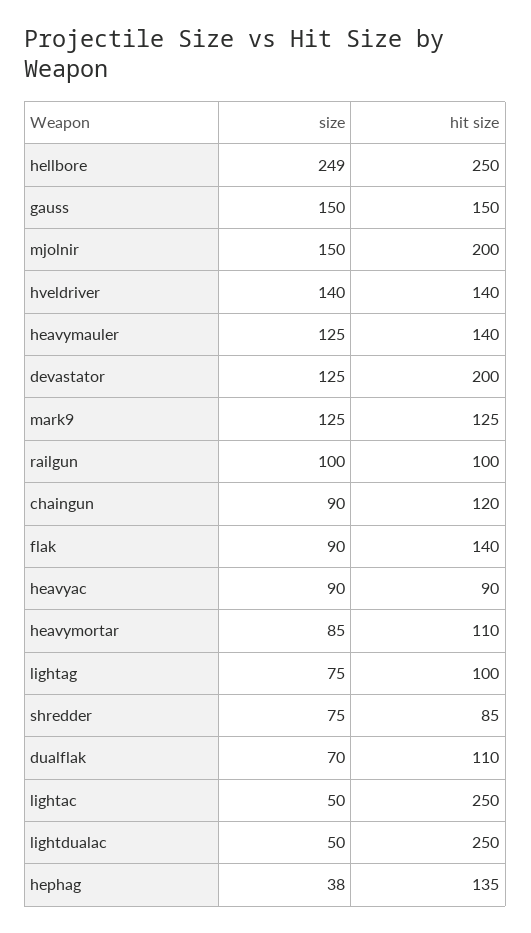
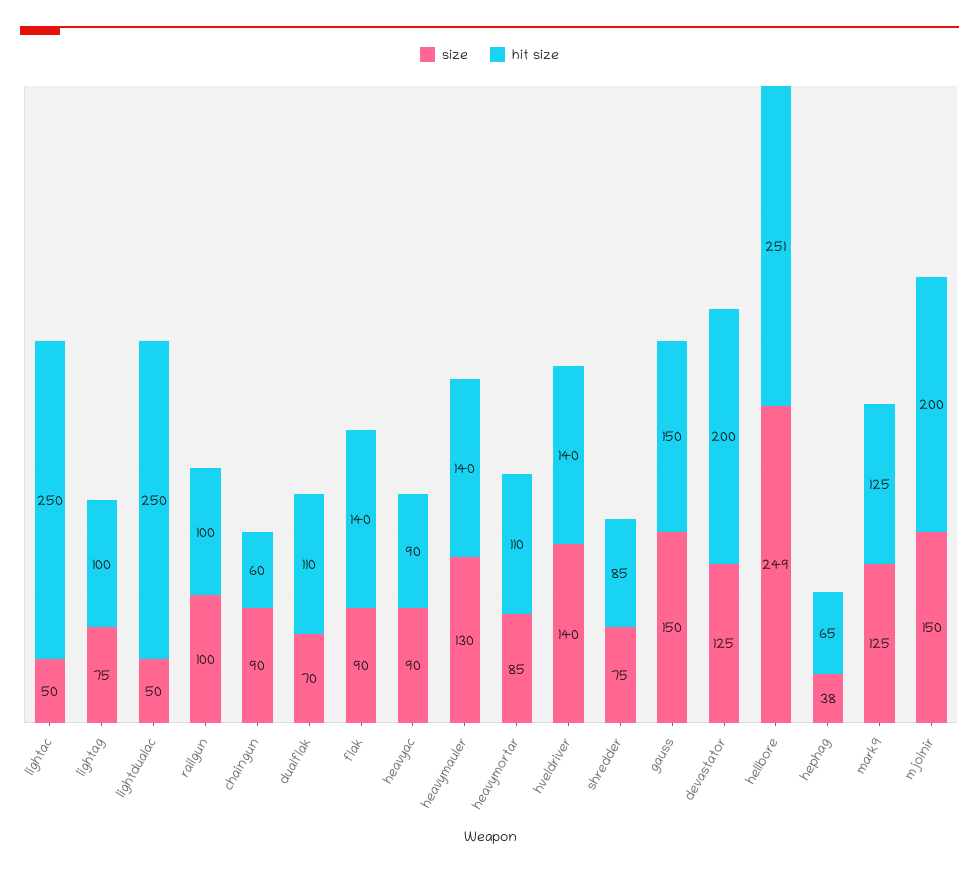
hit size, hellbore: 250 -> 251
size, heavymauler: 125 -> 130
hit size, chaingun: 120 -> 60
hit size, hephag: 135 -> 65

